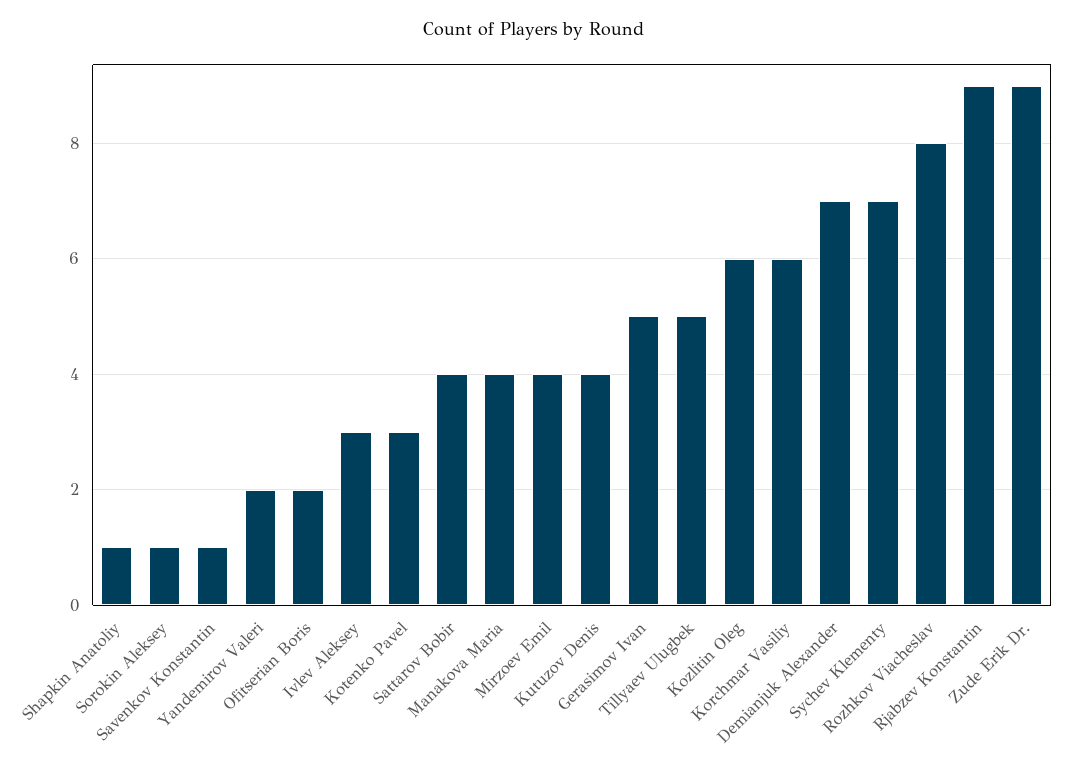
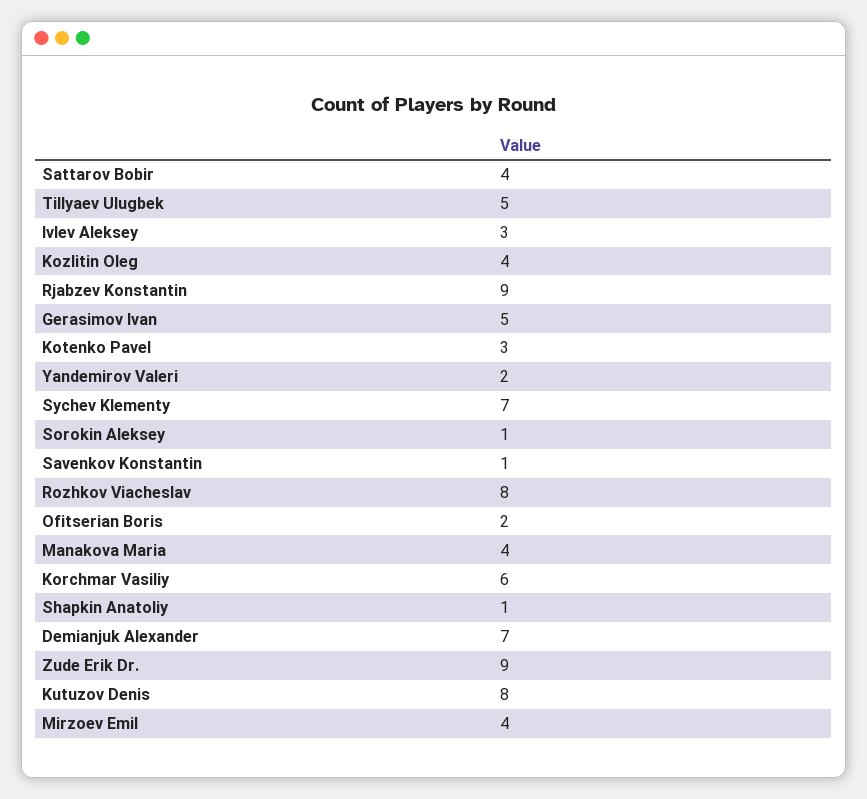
Kutuzov Denis: 4 -> 8
Kozlitin Oleg: 6 -> 4

